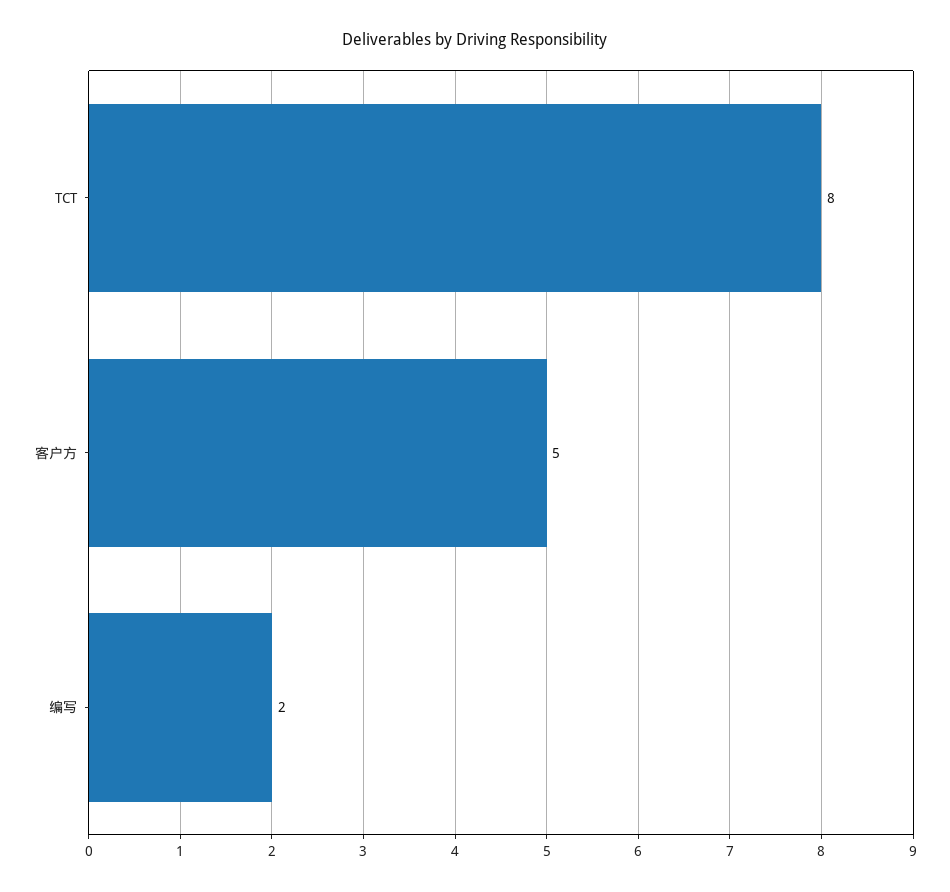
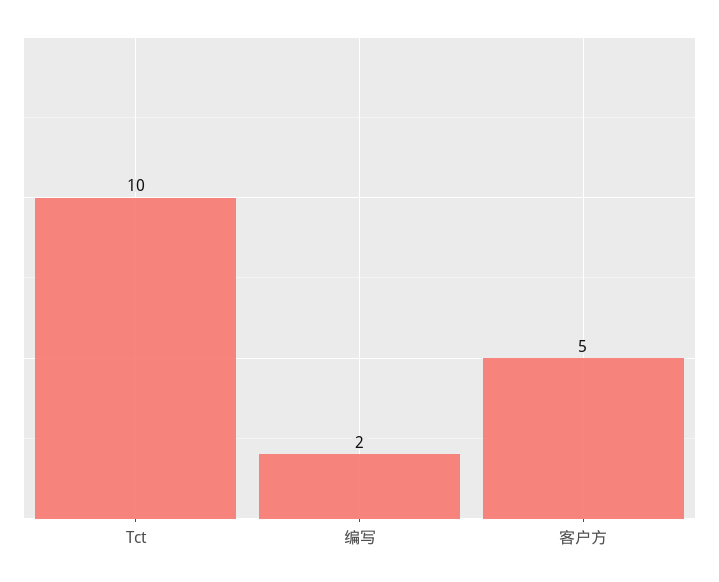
TCT: 8 -> 10

